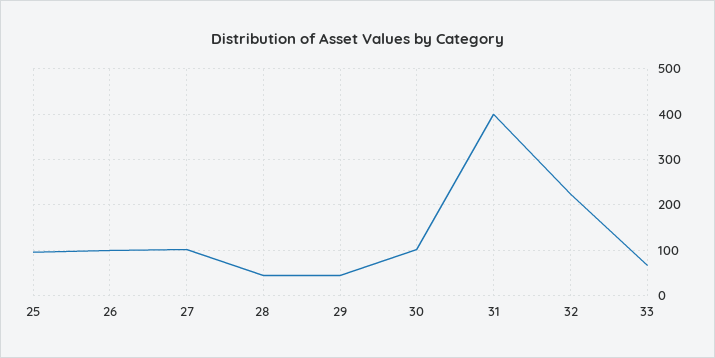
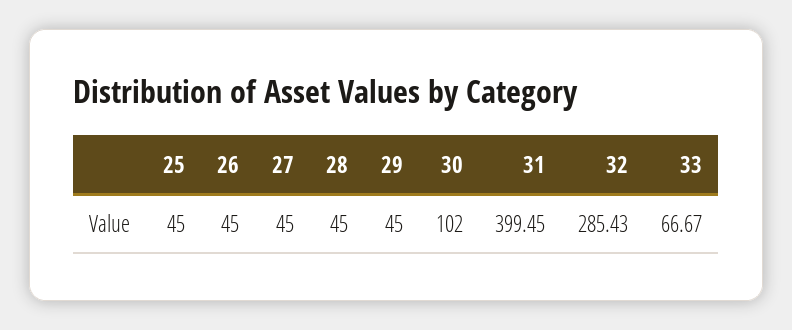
25: 100 -> 45
26: 100 -> 45
27: 100 -> 45
32: 220 -> 285.43

